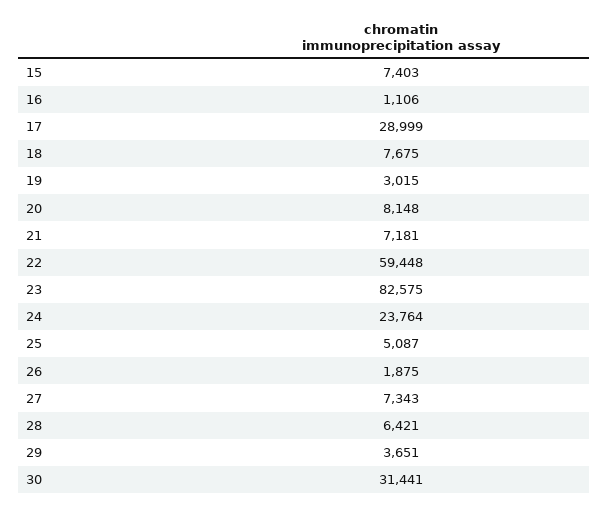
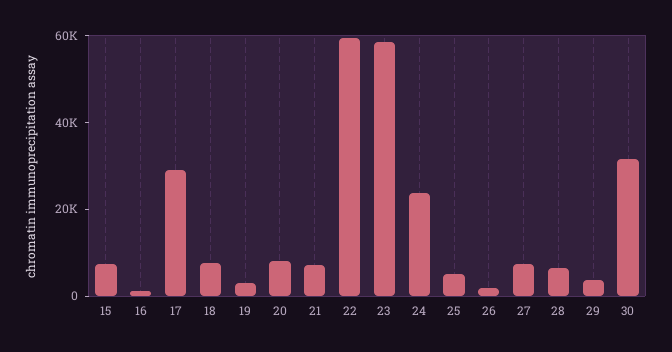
23: 82575 -> 60000

